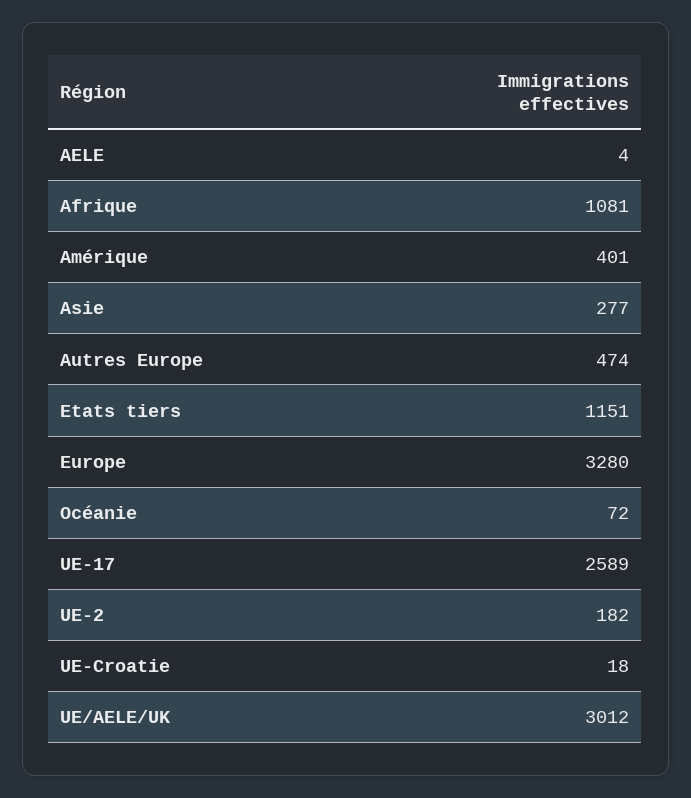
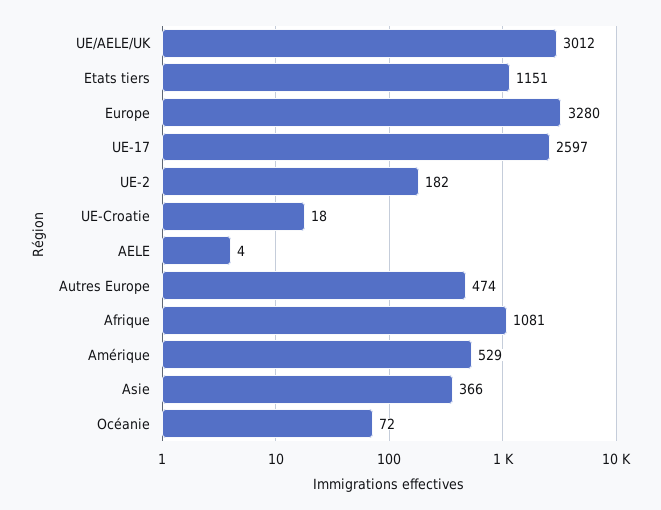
Amérique: 401 -> 529
Asie: 277 -> 366
UE-17: 2589 -> 2597

